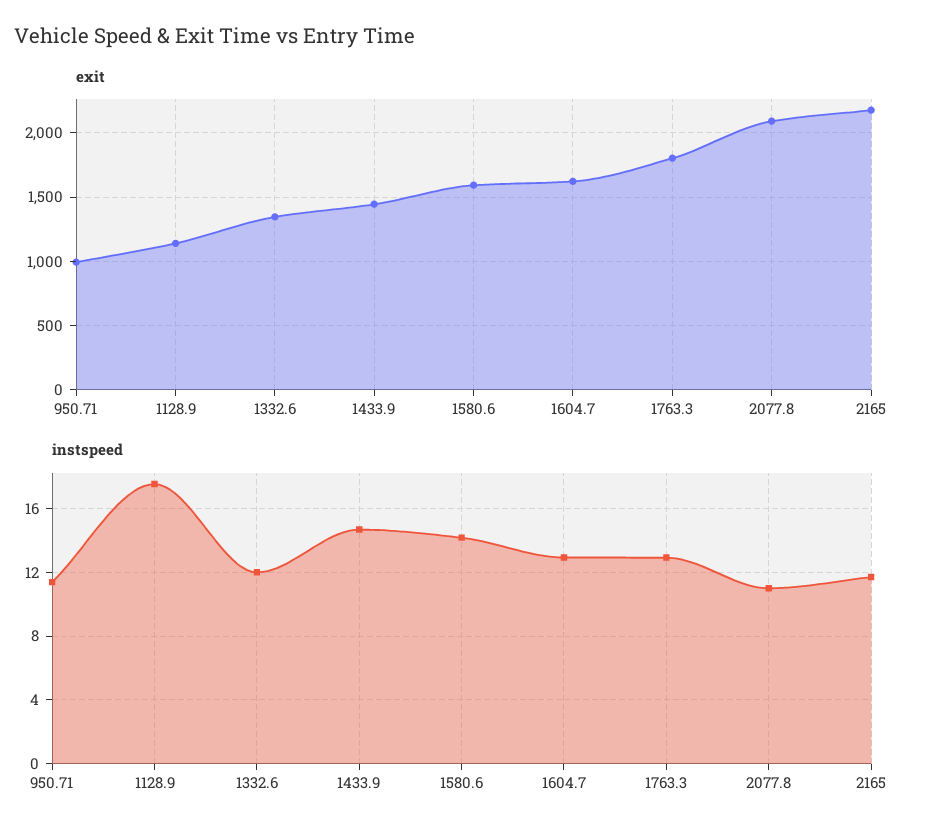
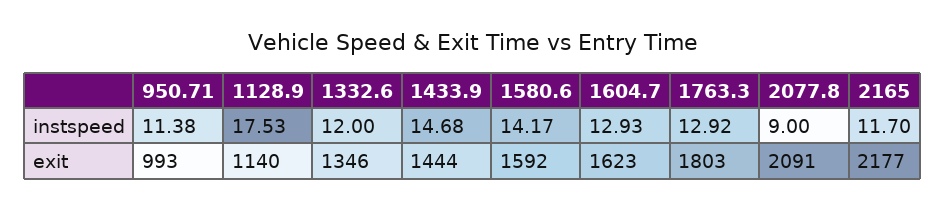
instspeed, 2077.8: 11 -> 9

